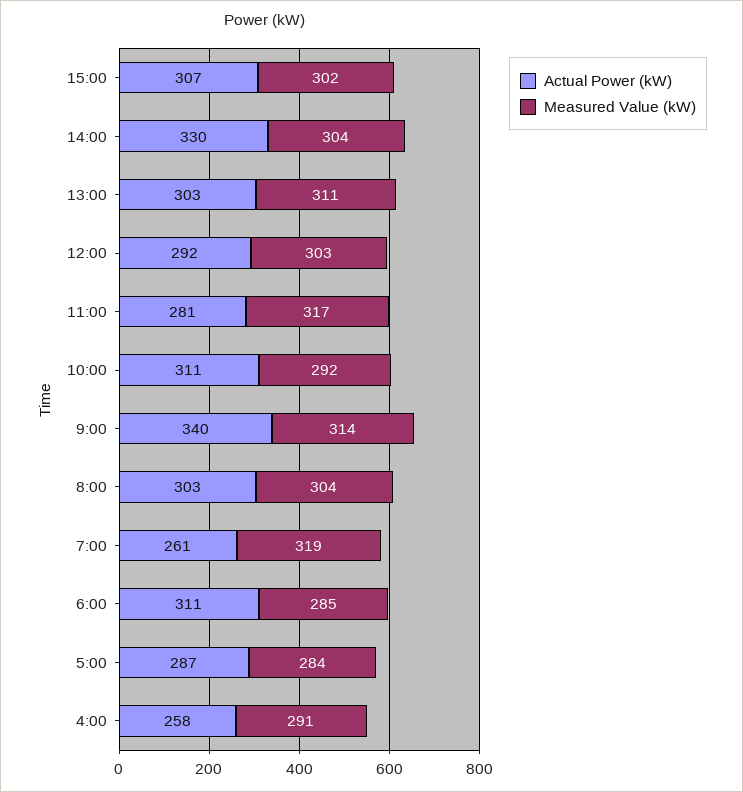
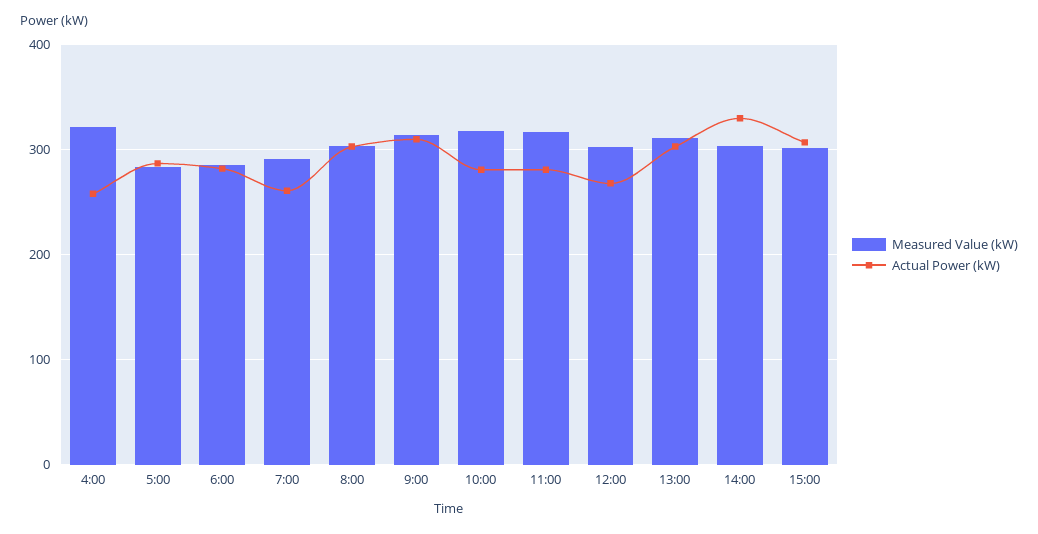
Actual Power (kW), 12:00: 292 -> 270
Actual Power (kW), 10:00: 311 -> 280
Measured Value (kW), 10:00: 292 -> 320
Actual Power (kW), 9:00: 340 -> 310
Measured Value (kW), 7:00: 319 -> 290
Actual Power (kW), 6:00: 311 -> 280
Measured Value (kW), 4:00: 291 -> 320

